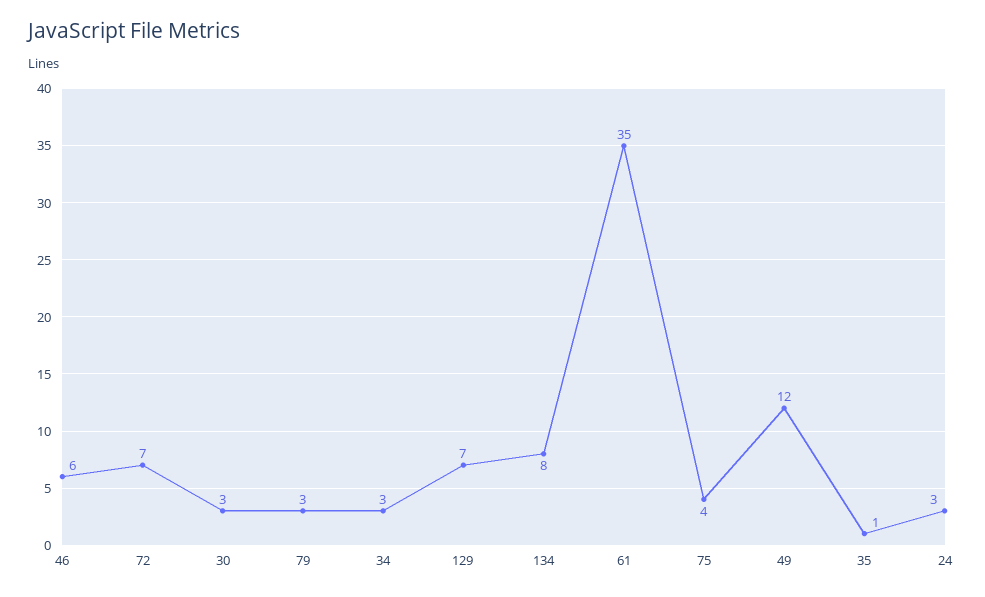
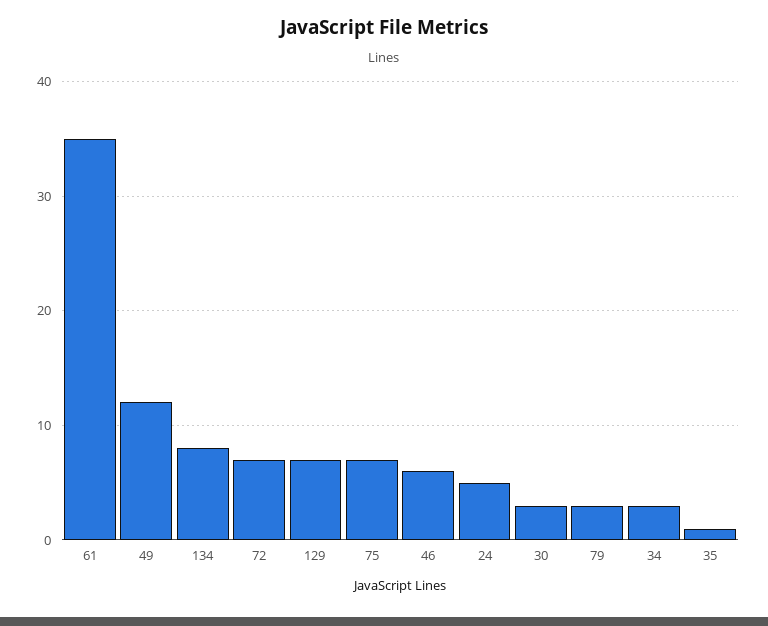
75: 4 -> 7
24: 3 -> 5

